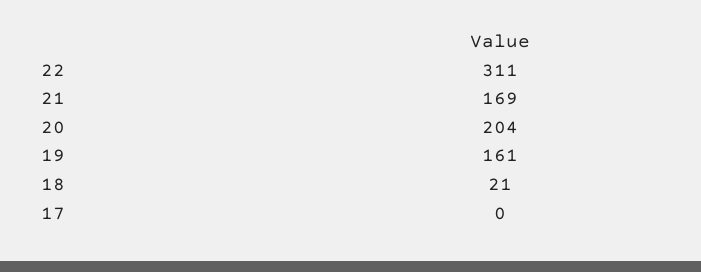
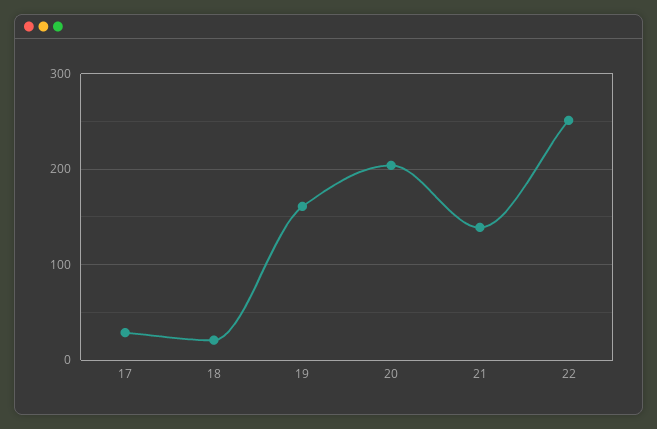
22: 311 -> 250
21: 169 -> 140
17: 0 -> 30

